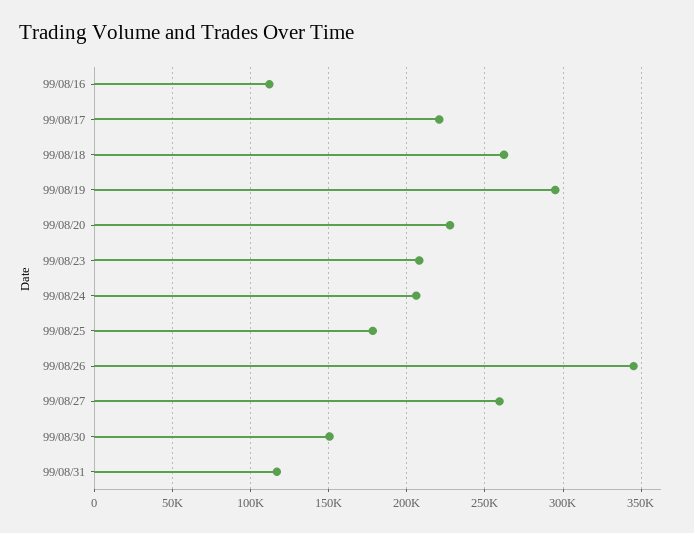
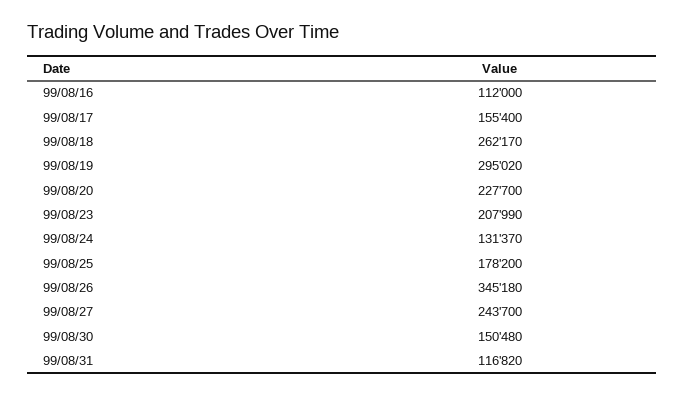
99/08/17: 220000 -> 155400
99/08/24: 205000 -> 131370
99/08/27: 260000 -> 243700

